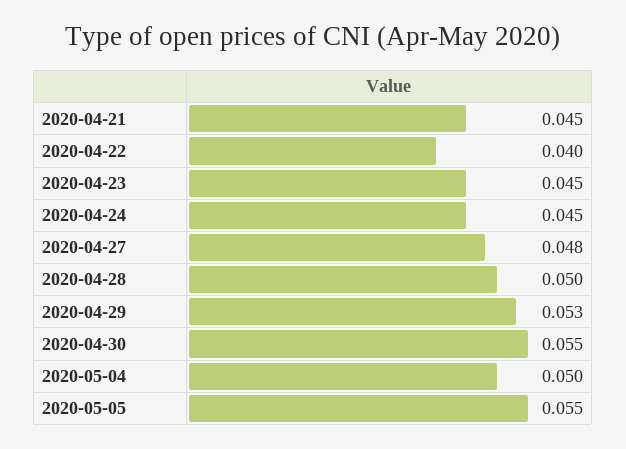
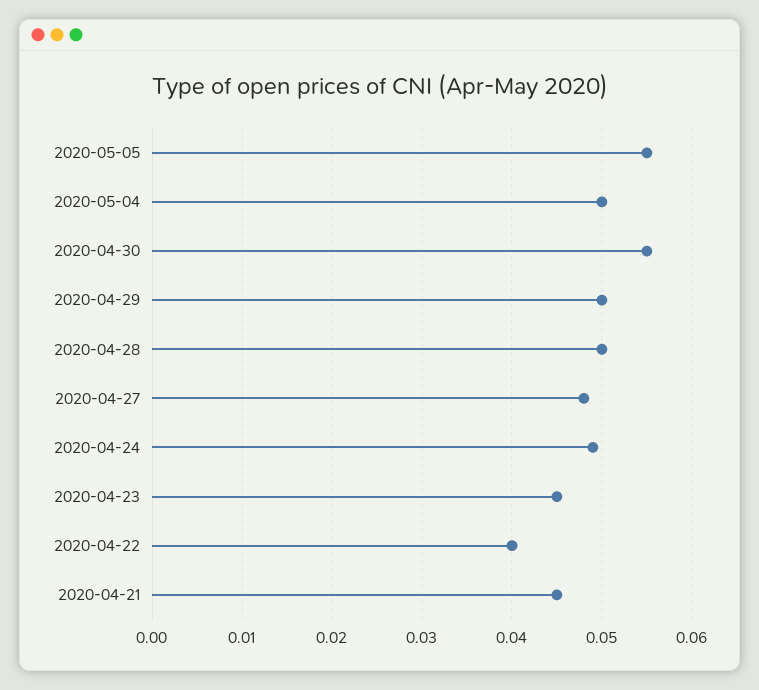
2020-04-24: 0.045 -> 0.049
2020-04-29: 0.053 -> 0.05

